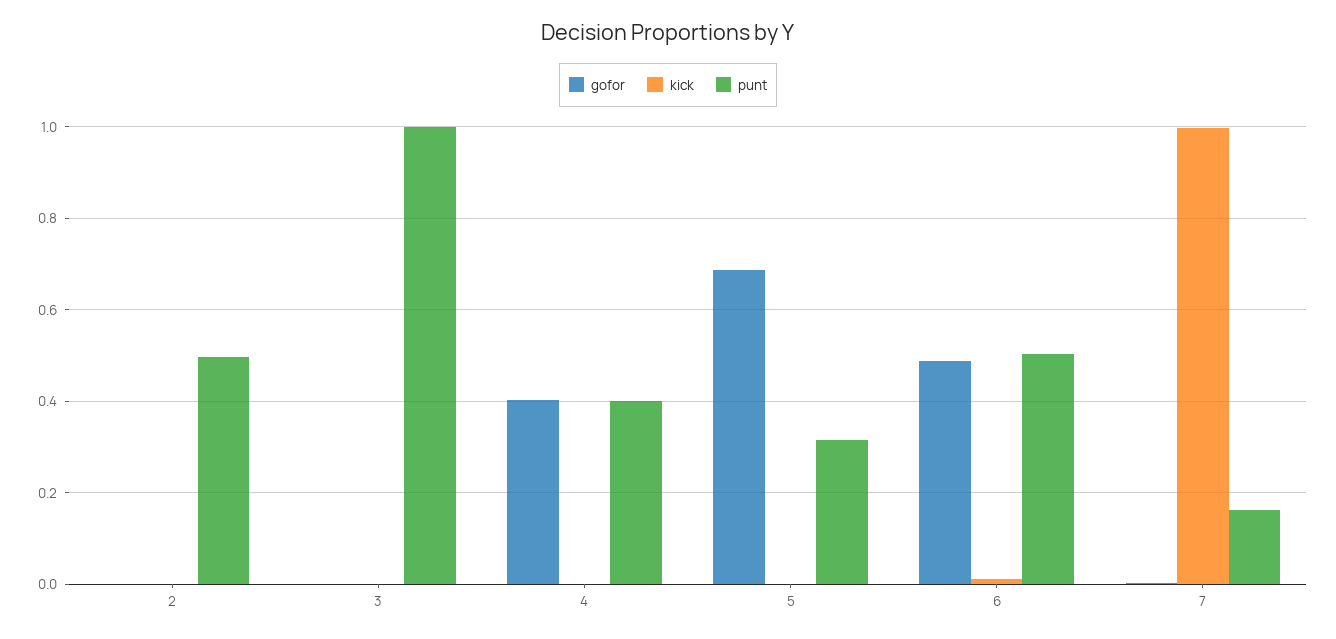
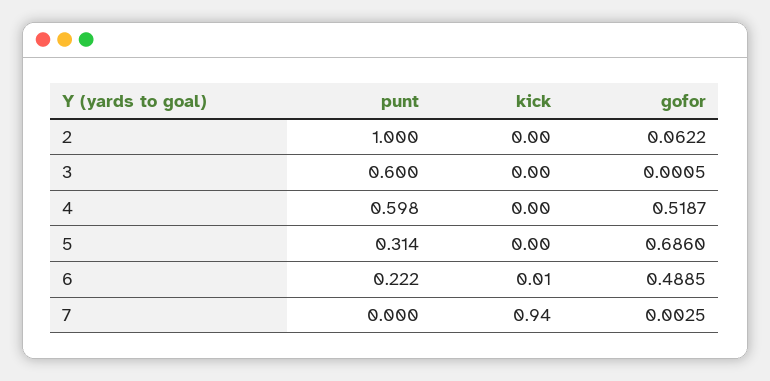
gofor, 2: 0 -> 0.0622
punt, 2: 0.5 -> 1
punt, 3: 1 -> 0.6
gofor, 4: 0.4 -> 0.5187
punt, 4: 0.4 -> 0.598
punt, 6: 0.5 -> 0.222
kick, 7: 1 -> 0.94
punt, 7: 0.16 -> 0

